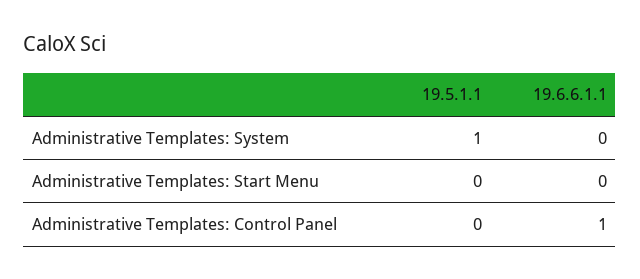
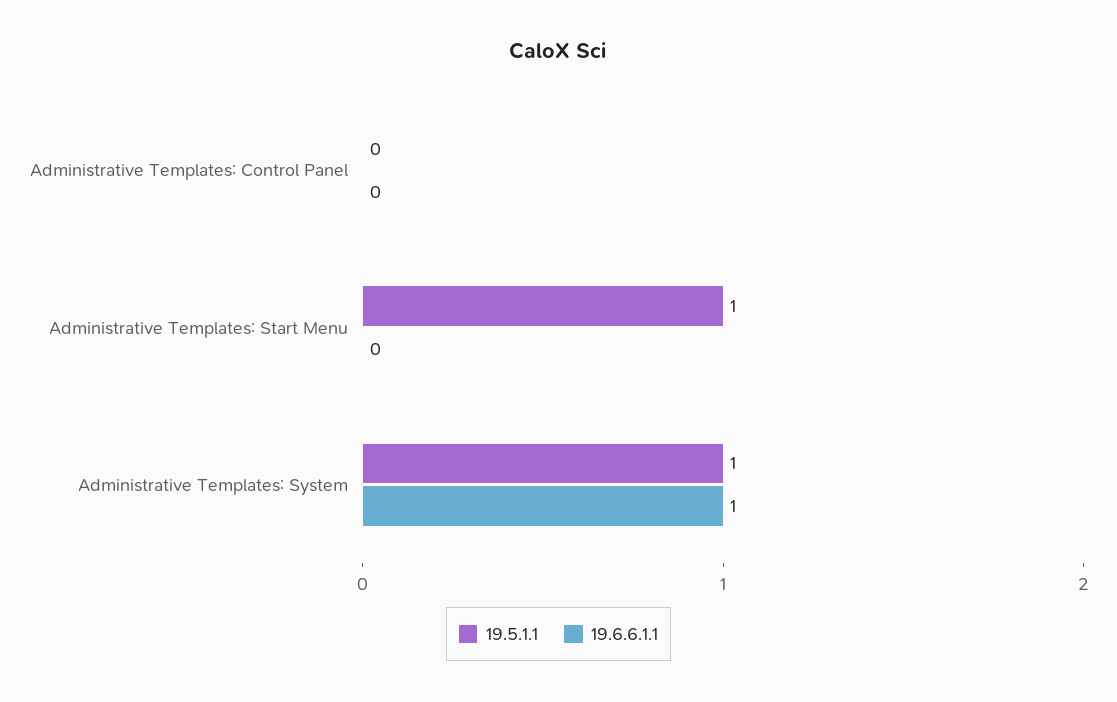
19.6.6.1.1, Administrative Templates: System: 0 -> 1
19.5.1.1, Administrative Templates: Start Menu: 0 -> 1
19.6.6.1.1, Administrative Templates: Control Panel: 1 -> 0

